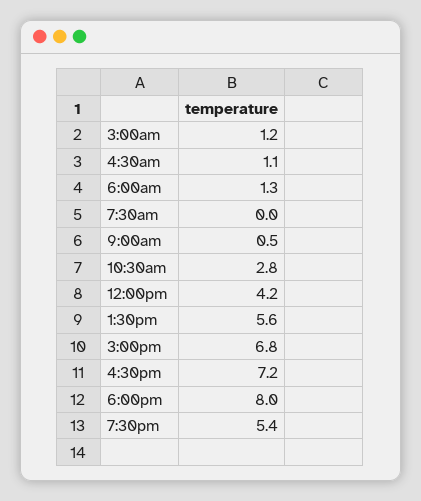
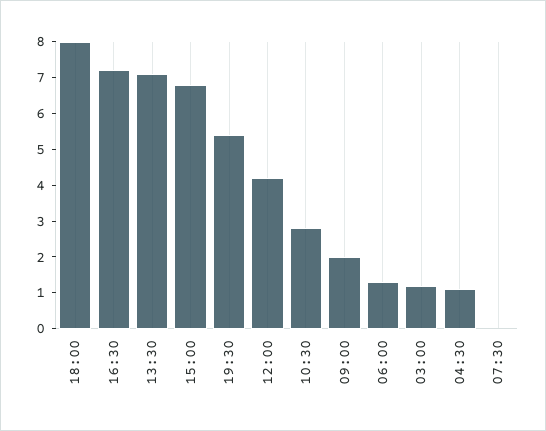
9:00am: 0.5 -> 2
1:30pm: 5.6 -> 7

